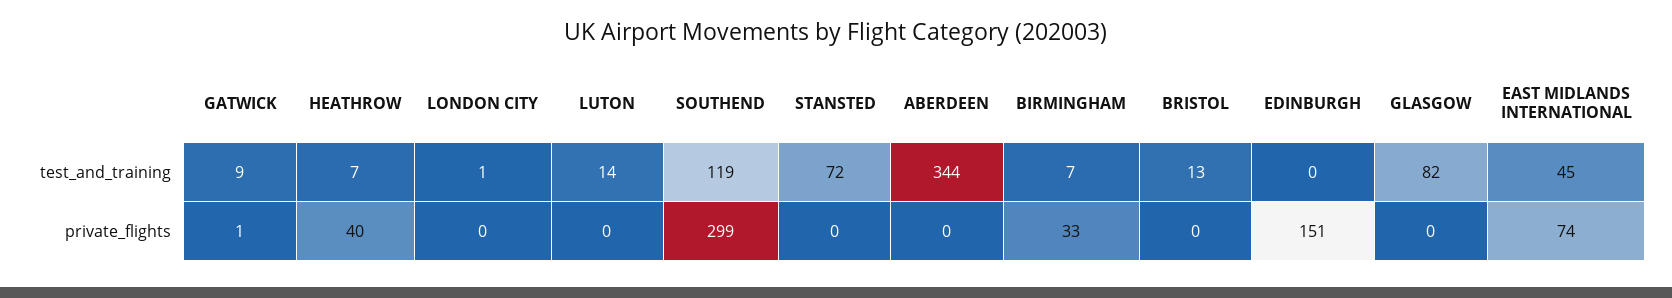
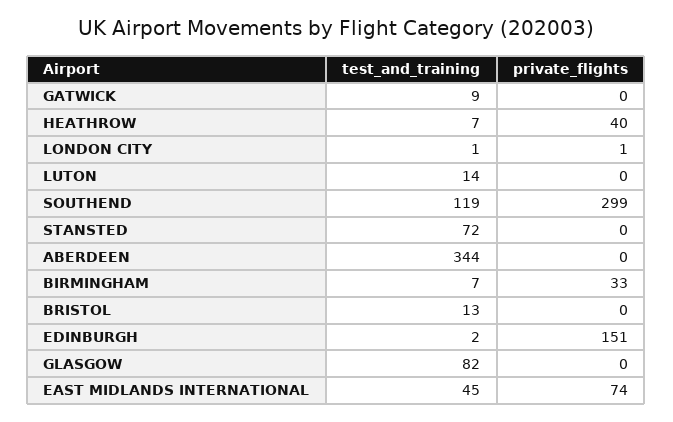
EDINBURGH, test_and_training: 0 -> 2
GATWICK, private_flights: 1 -> 0
LONDON CITY, private_flights: 0 -> 1

